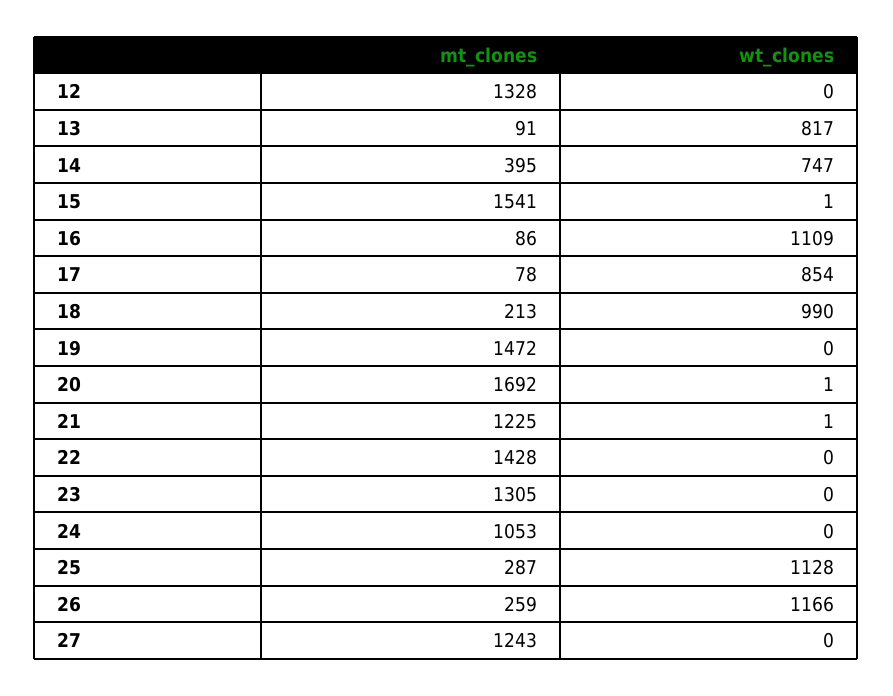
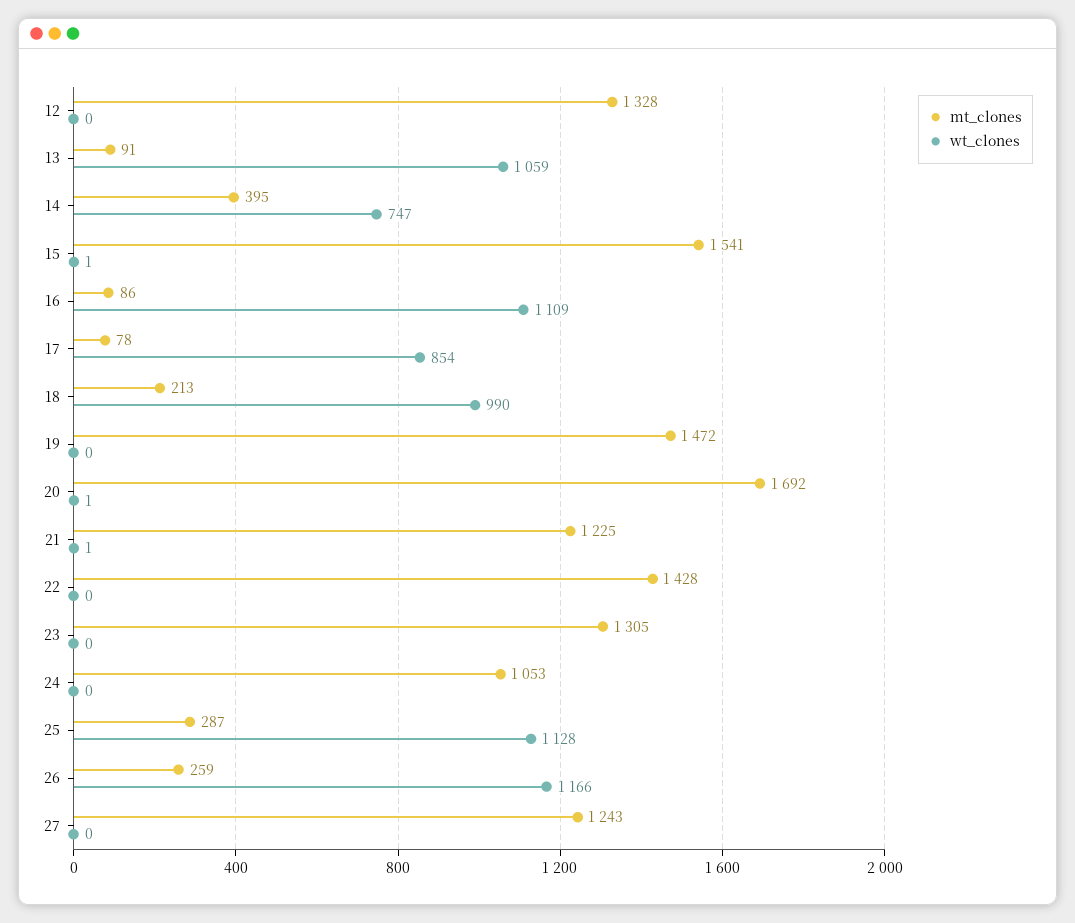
wt_clones, 13: 817 -> 1059

